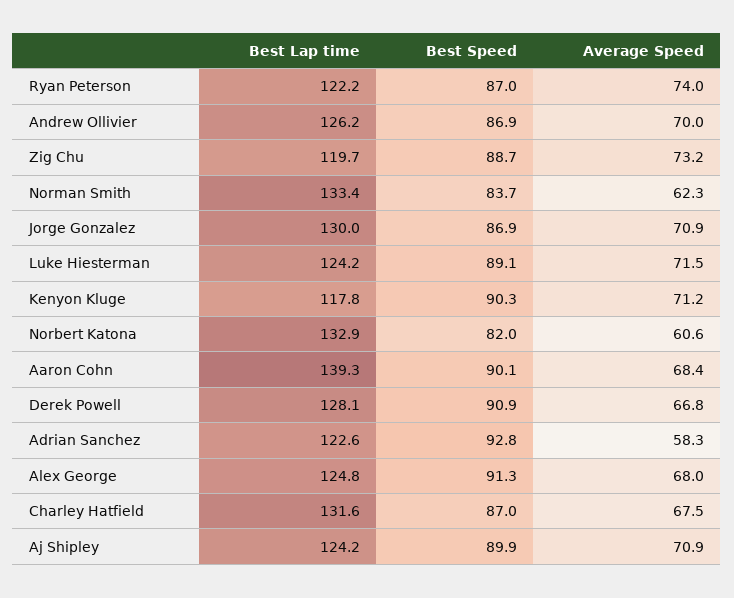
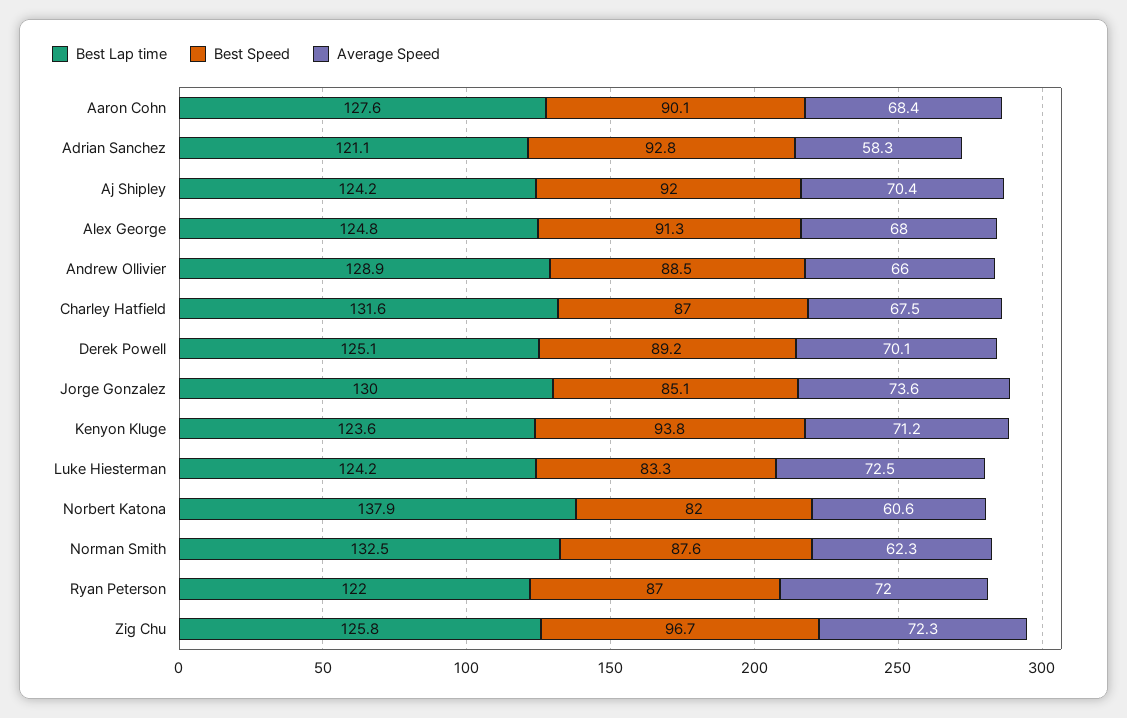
Best Lap time, Ryan Peterson: 122.2 -> 122
Average Speed, Ryan Peterson: 74 -> 72
Best Lap time, Andrew Ollivier: 126.2 -> 128.9
Best Speed, Andrew Ollivier: 86.9 -> 88.5
Average Speed, Andrew Ollivier: 70 -> 66
Best Lap time, Zig Chu: 119.7 -> 125.8
Best Speed, Zig Chu: 88.7 -> 96.7
Average Speed, Zig Chu: 73.2 -> 72.3
Best Lap time, Norman Smith: 133.4 -> 132.5
Best Speed, Norman Smith: 83.7 -> 87.6
Best Speed, Jorge Gonzalez: 86.9 -> 85.1
Average Speed, Jorge Gonzalez: 70.9 -> 73.6
Best Speed, Luke Hiesterman: 89.1 -> 83.3
Average Speed, Luke Hiesterman: 71.5 -> 72.5
Best Lap time, Kenyon Kluge: 117.8 -> 123.6
Best Speed, Kenyon Kluge: 90.3 -> 93.8
Best Lap time, Norbert Katona: 132.9 -> 137.9
Best Lap time, Aaron Cohn: 139.3 -> 127.6
Best Lap time, Derek Powell: 128.1 -> 125.1
Best Speed, Derek Powell: 90.9 -> 89.2
Average Speed, Derek Powell: 66.8 -> 70.1
Best Lap time, Adrian Sanchez: 122.6 -> 121.1
Best Speed, Aj Shipley: 89.9 -> 92
Average Speed, Aj Shipley: 70.9 -> 70.4

